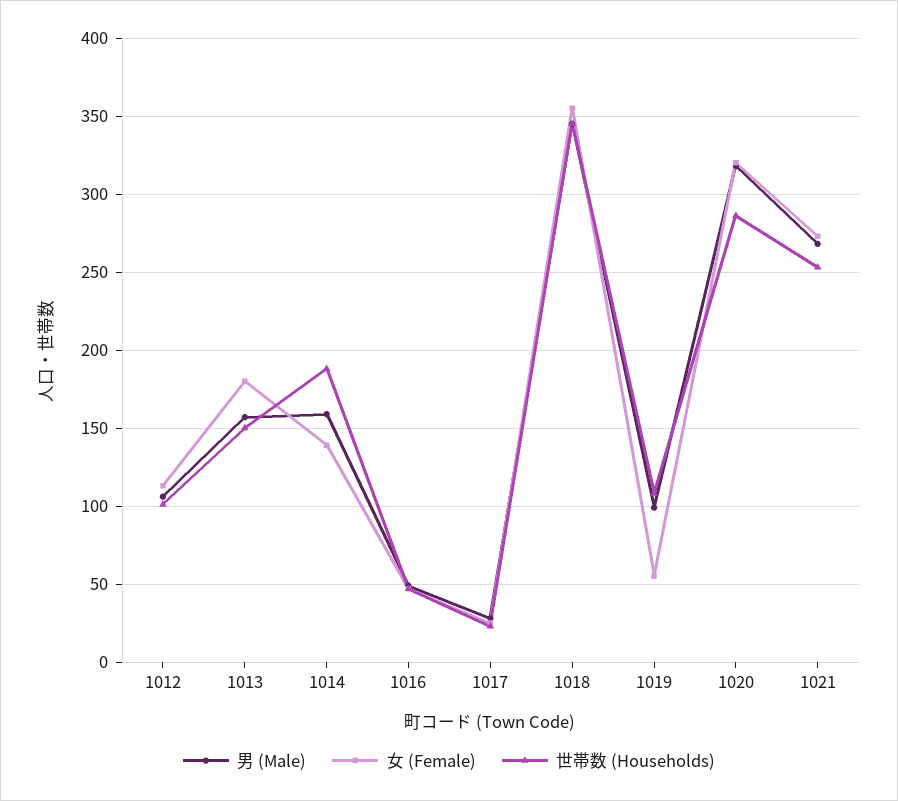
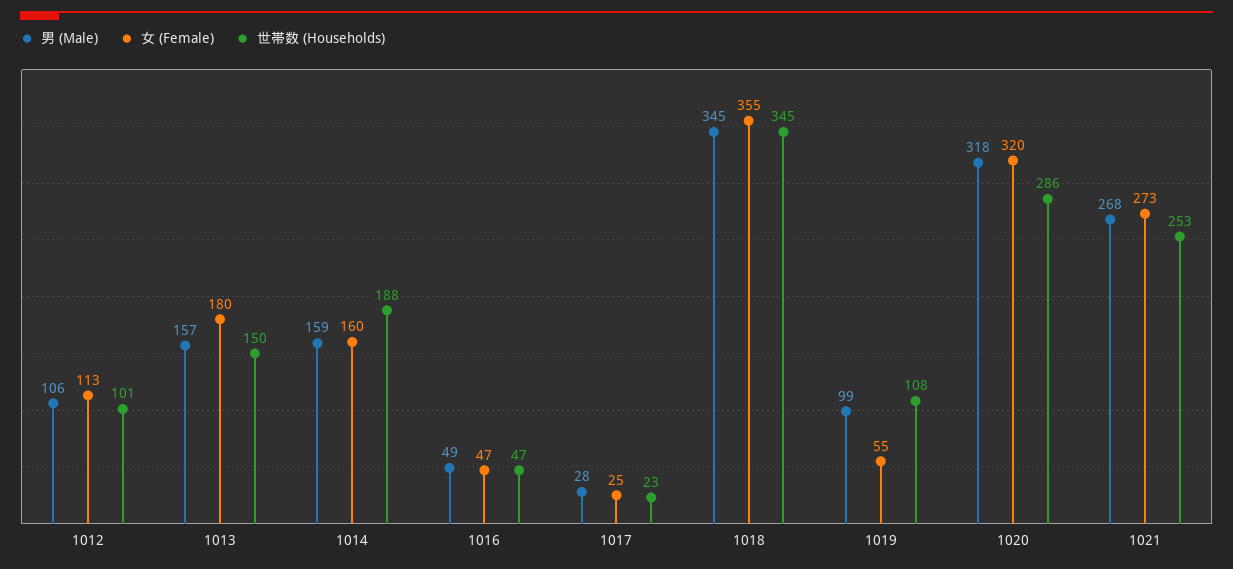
女 (Female), 1014: 140 -> 160

